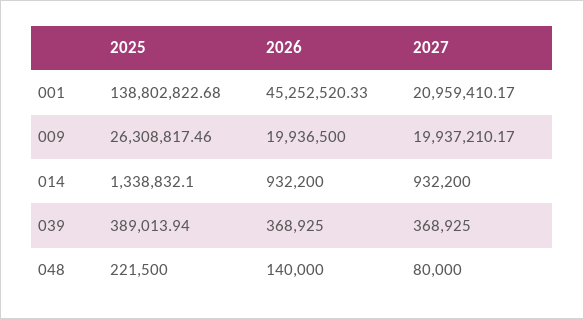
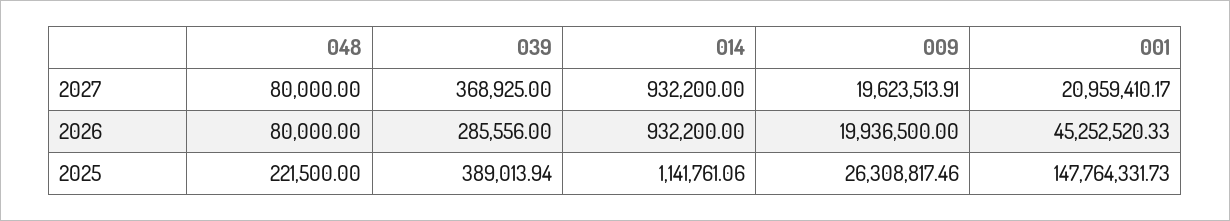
2025, 001: 138802822.68 -> 147764331.73
2027, 009: 19937210.17 -> 19623513.91
2025, 014: 1338832.1 -> 1141761.06
2026, 039: 368925 -> 285556
2026, 048: 140000 -> 80000

